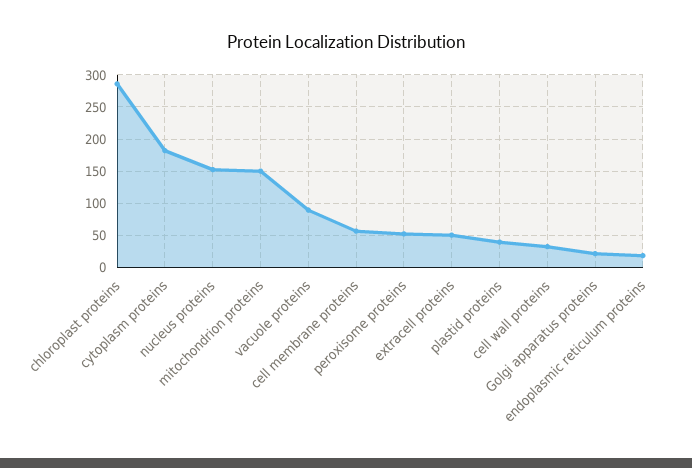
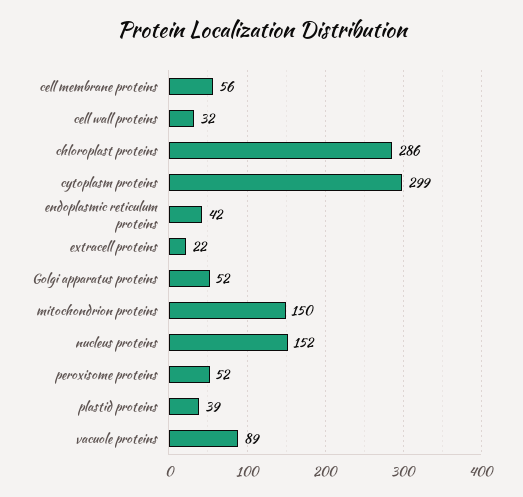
cytoplasm proteins: 180 -> 299
extracell proteins: 50 -> 22
Golgi apparatus proteins: 20 -> 52
endoplasmic reticulum proteins: 20 -> 42

